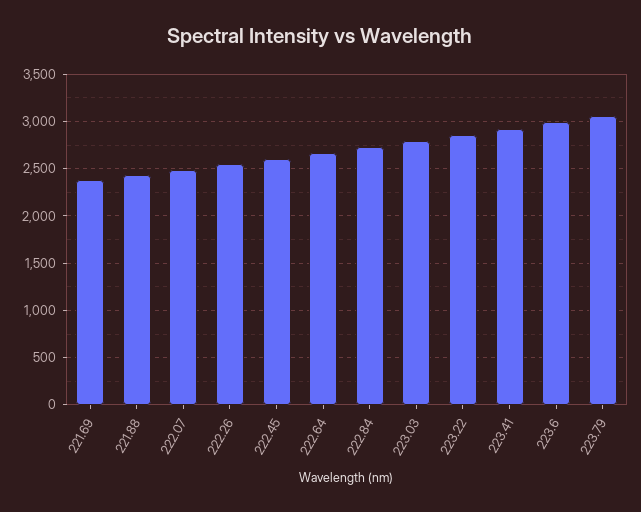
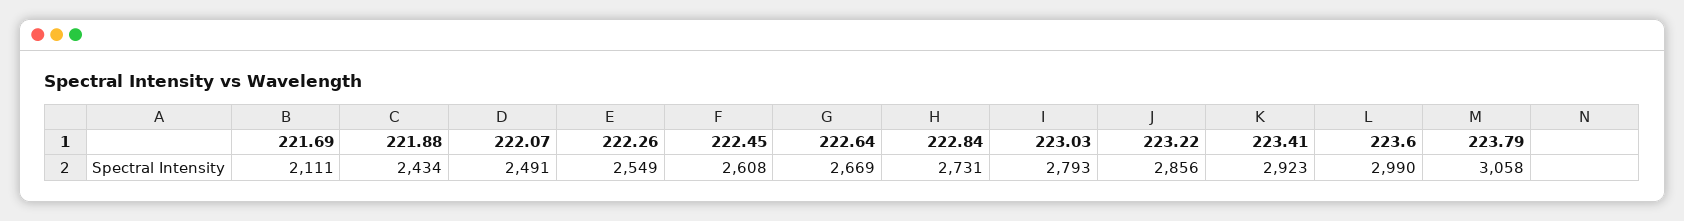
221.69: 2400 -> 2111

